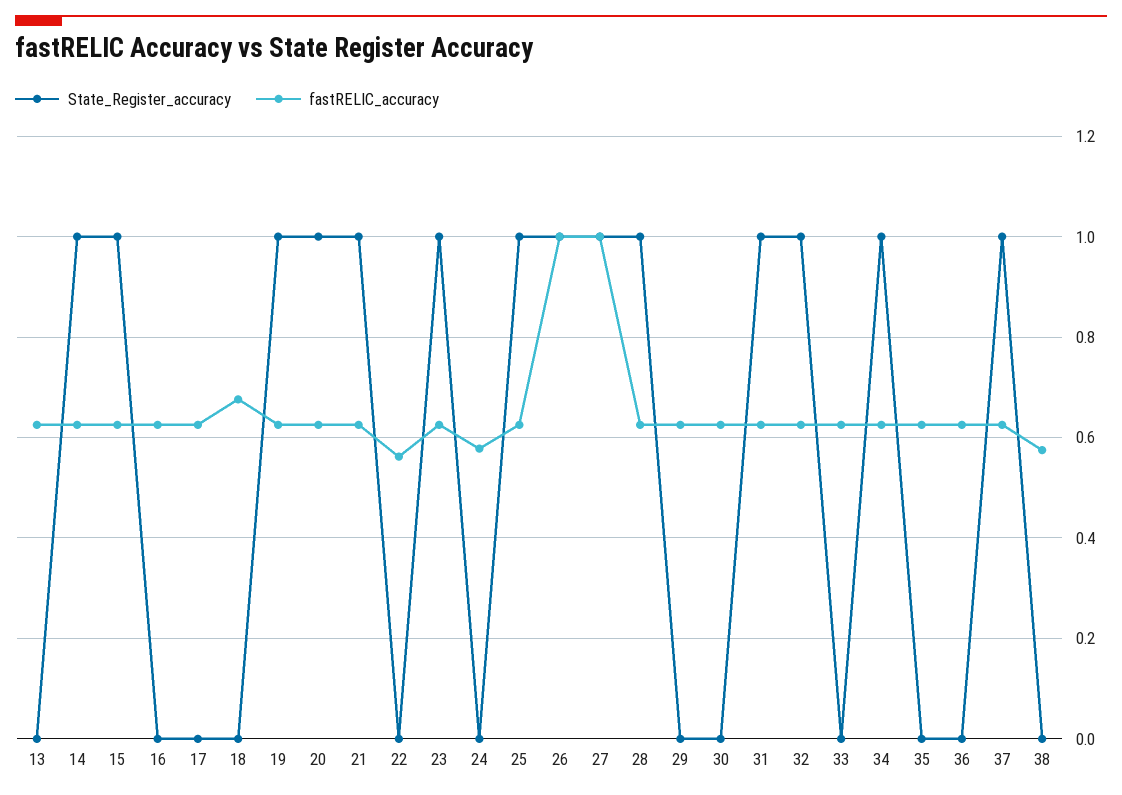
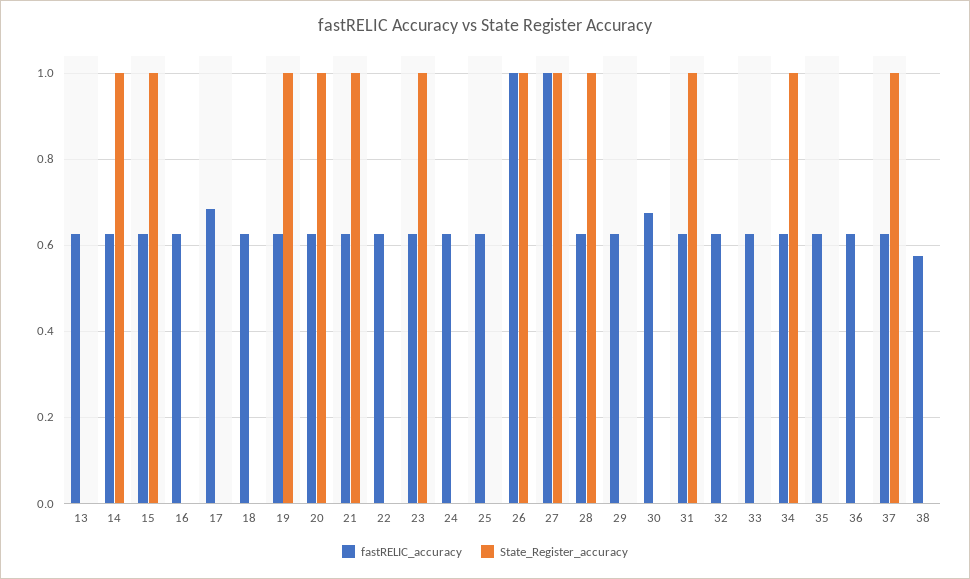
fastRELIC_accuracy, 17: 0.62 -> 0.68
fastRELIC_accuracy, 18: 0.68 -> 0.62
fastRELIC_accuracy, 22: 0.56 -> 0.62
fastRELIC_accuracy, 24: 0.58 -> 0.62
State_Register_accuracy, 25: 1 -> 0
fastRELIC_accuracy, 30: 0.62 -> 0.68
State_Register_accuracy, 32: 1 -> 0

